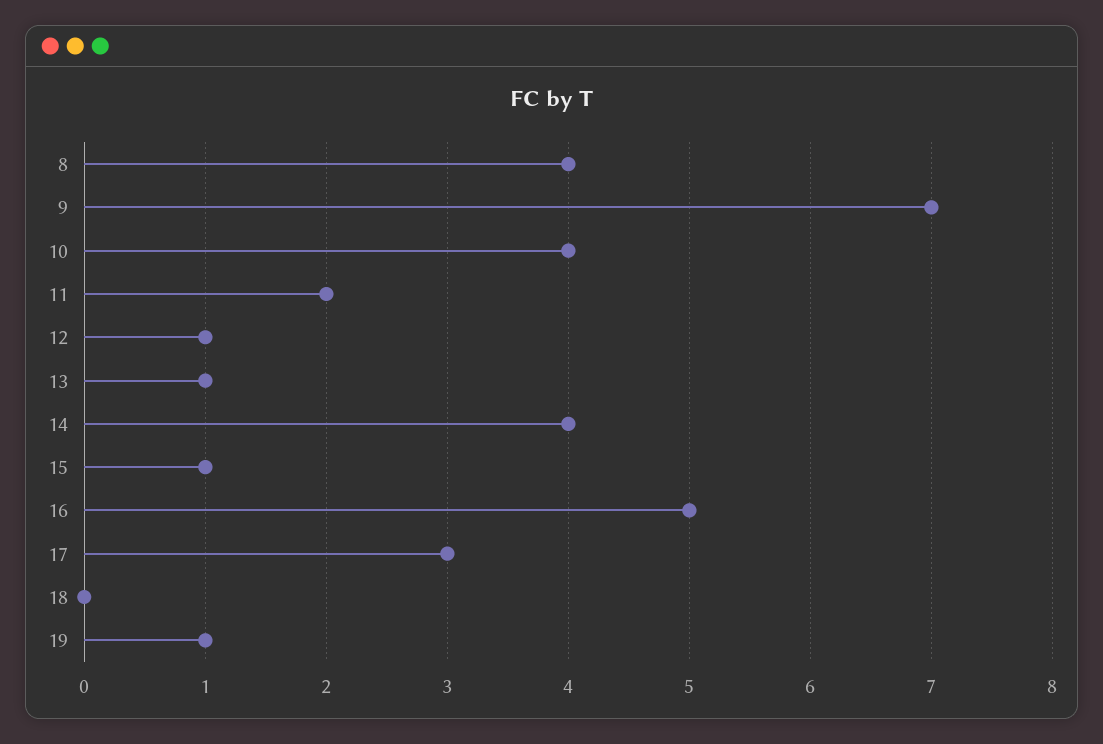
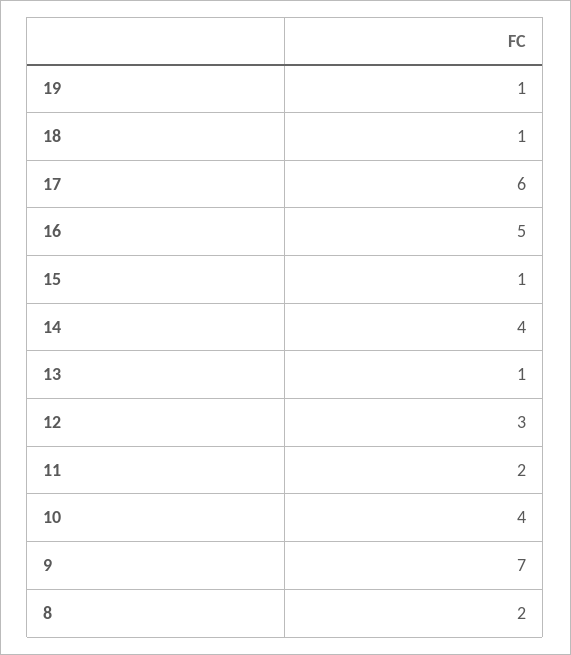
8: 4 -> 2
12: 1 -> 3
17: 3 -> 6
18: 0 -> 1

